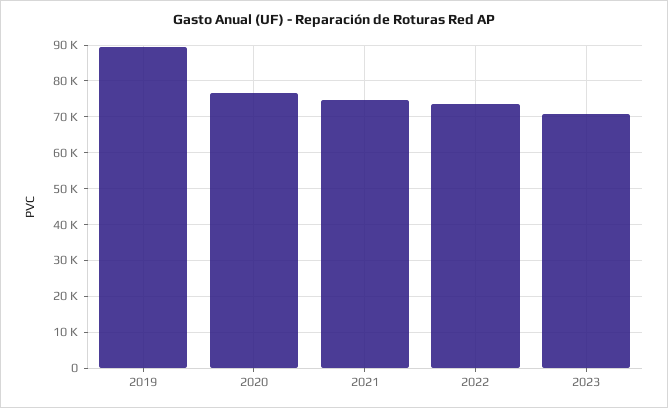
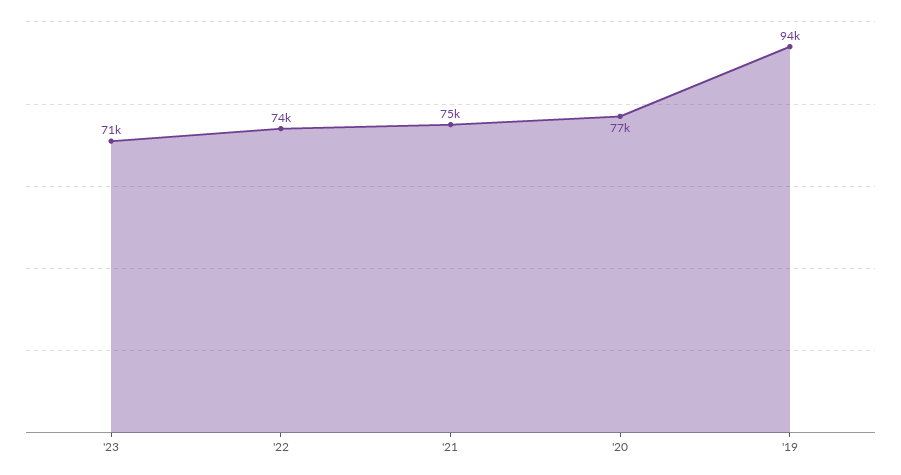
2019: 90000 -> 94000

